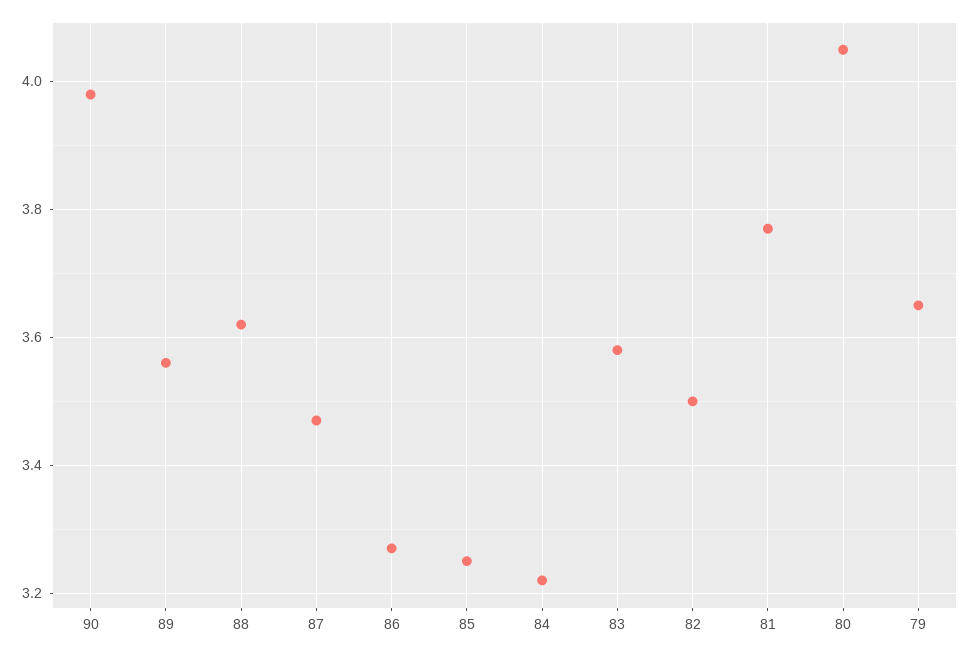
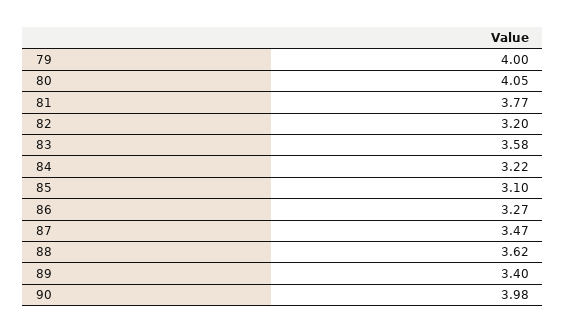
89: 3.55 -> 3.4
85: 3.25 -> 3.1
82: 3.5 -> 3.2
79: 3.65 -> 4

